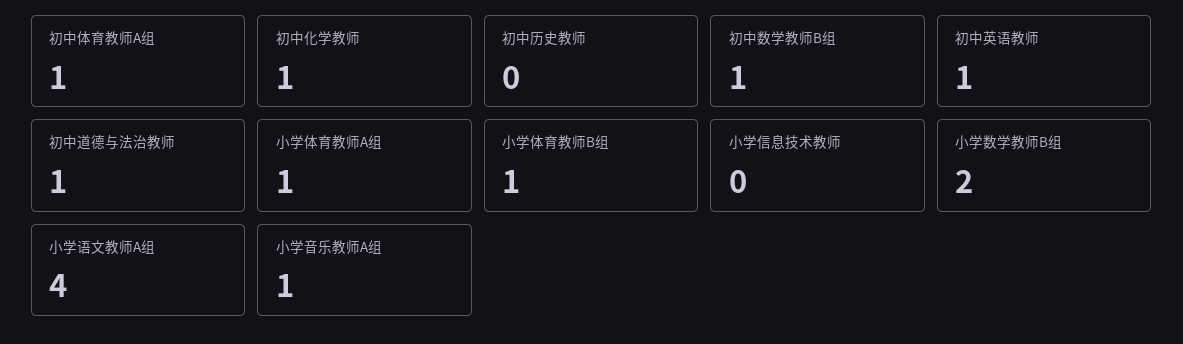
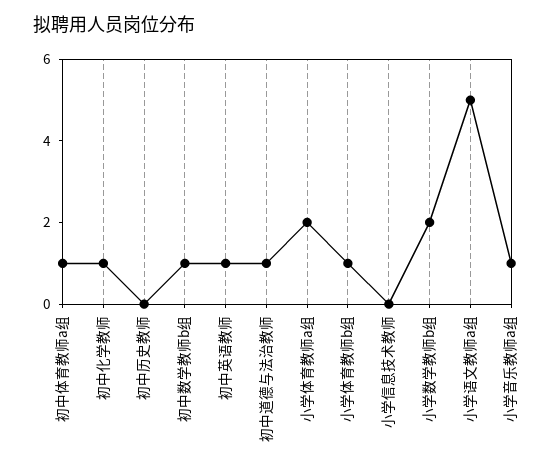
小学体育教师A组: 1 -> 2
小学语文教师A组: 4 -> 5

